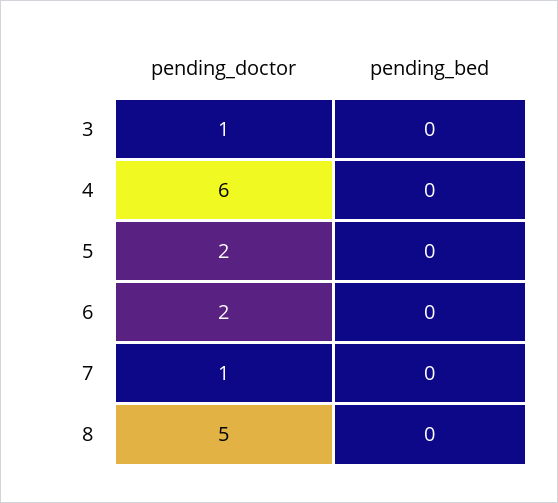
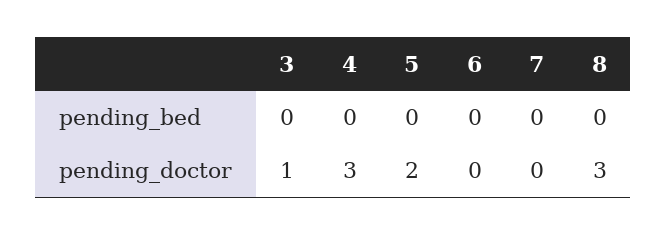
pending_doctor, 4: 6 -> 3
pending_doctor, 6: 2 -> 0
pending_doctor, 7: 1 -> 0
pending_doctor, 8: 5 -> 3

